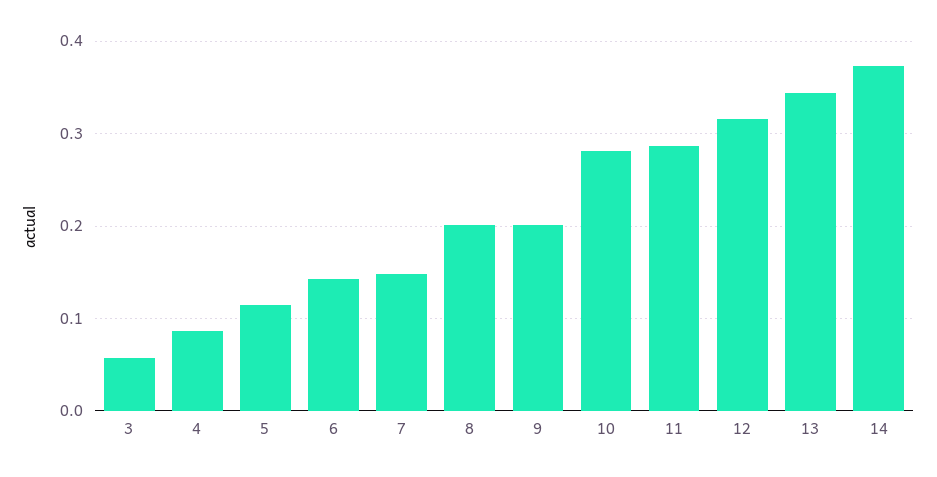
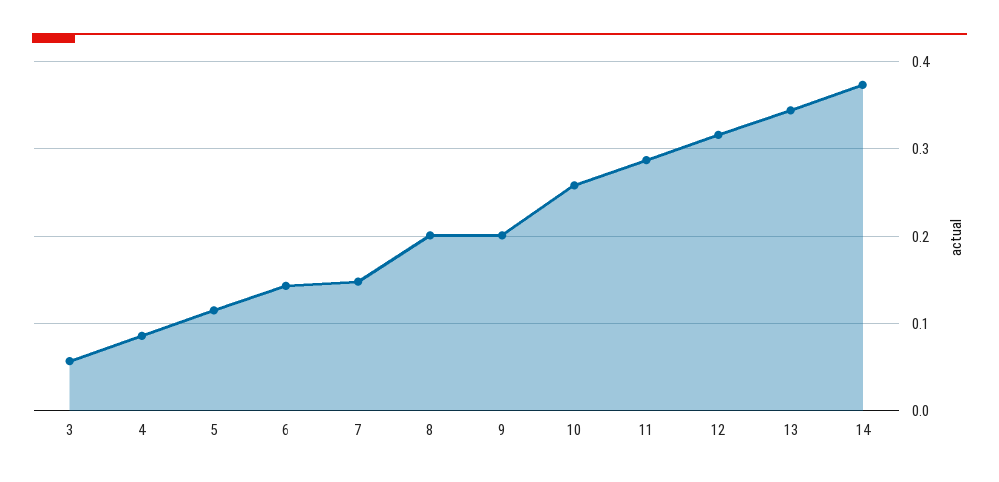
10: 0.28 -> 0.26

